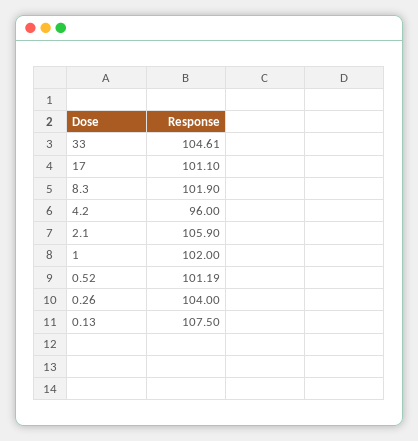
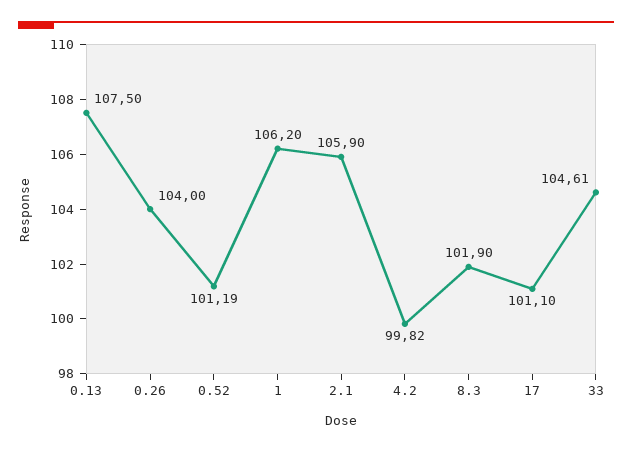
4.2: 96 -> 99.82
1: 102 -> 106.2

